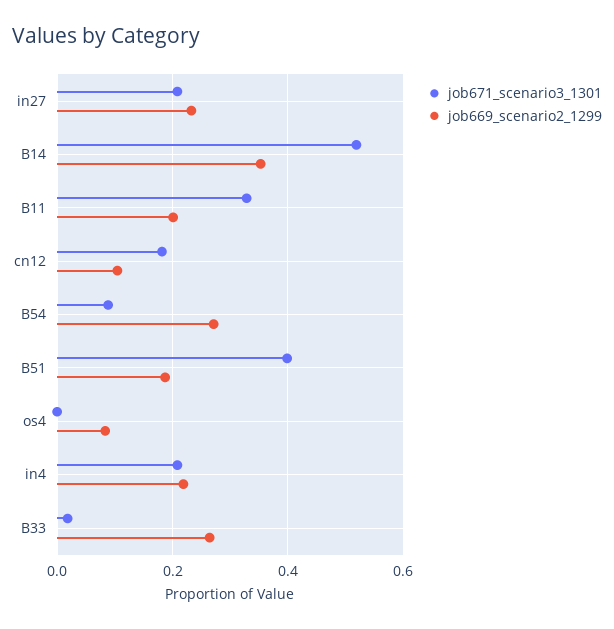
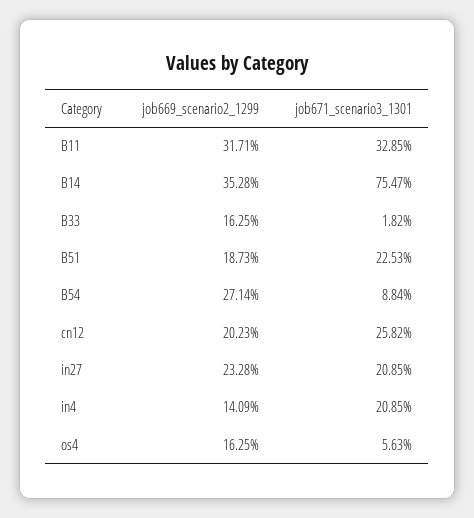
job671_scenario3_1301, B14: 0.52 -> 0.7547
job669_scenario2_1299, B11: 0.2 -> 0.3171
job671_scenario3_1301, cn12: 0.18 -> 0.2582
job669_scenario2_1299, cn12: 0.1 -> 0.2023
job671_scenario3_1301, B51: 0.4 -> 0.2253
job671_scenario3_1301, os4: 0 -> 0.0563
job669_scenario2_1299, os4: 0.08 -> 0.1625
job669_scenario2_1299, in4: 0.22 -> 0.1409
job669_scenario2_1299, B33: 0.26 -> 0.1625

